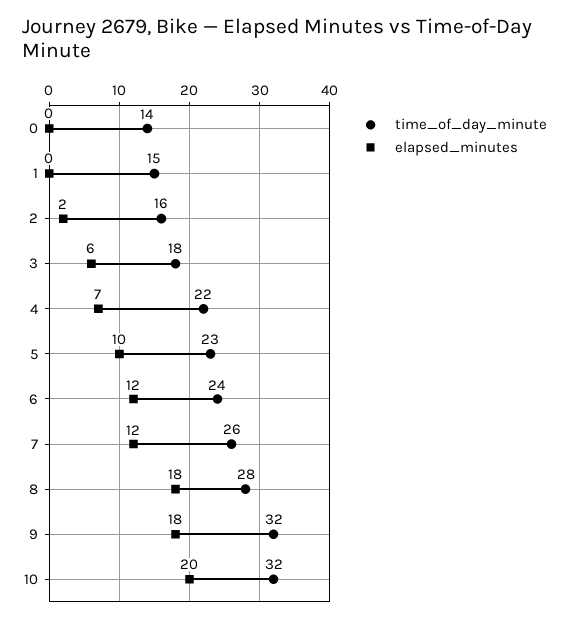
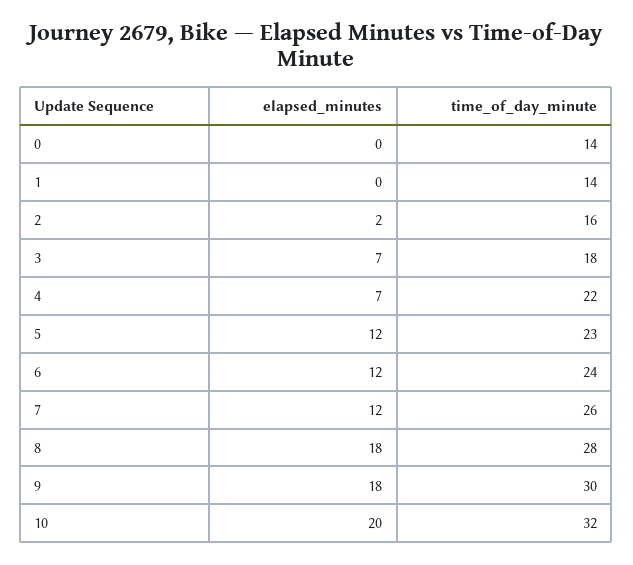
time_of_day_minute, 1: 15 -> 14
elapsed_minutes, 3: 6 -> 7
elapsed_minutes, 5: 10 -> 12
time_of_day_minute, 9: 32 -> 30

